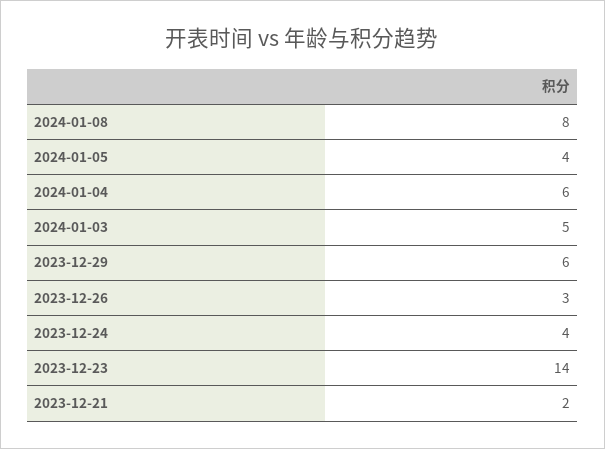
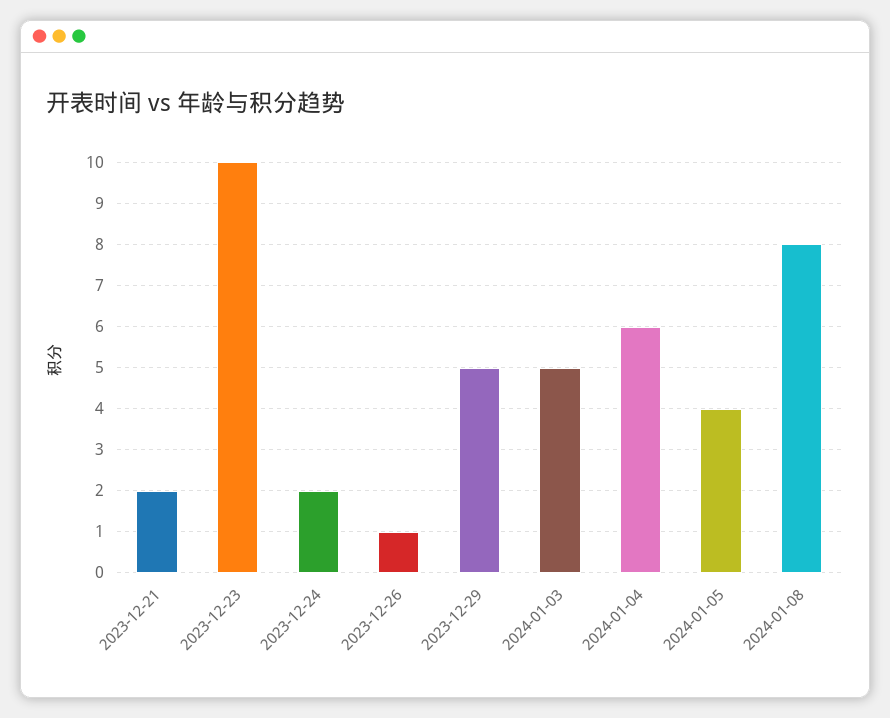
2023-12-29: 6 -> 5
2023-12-26: 3 -> 1
2023-12-24: 4 -> 2
2023-12-23: 14 -> 10

